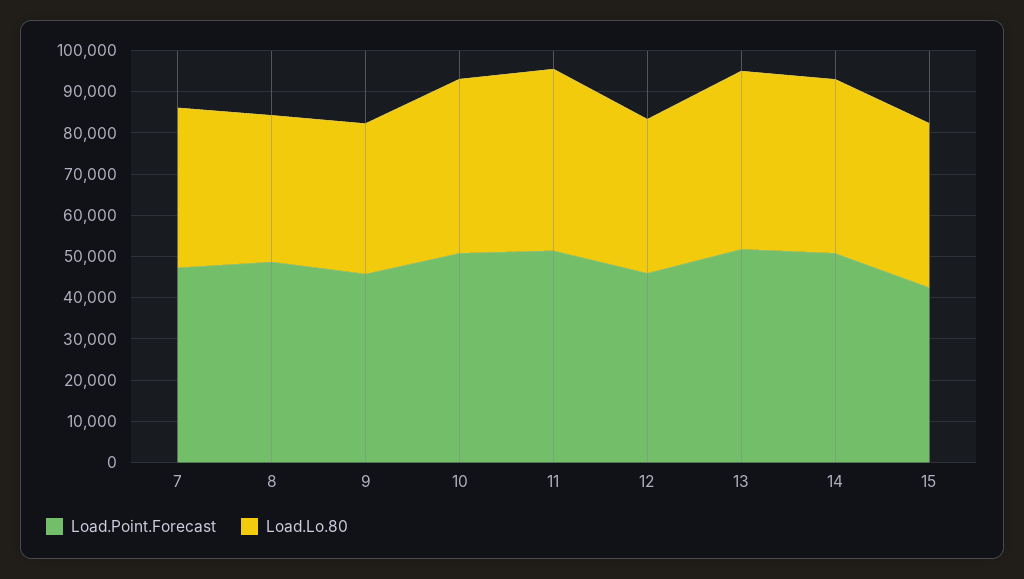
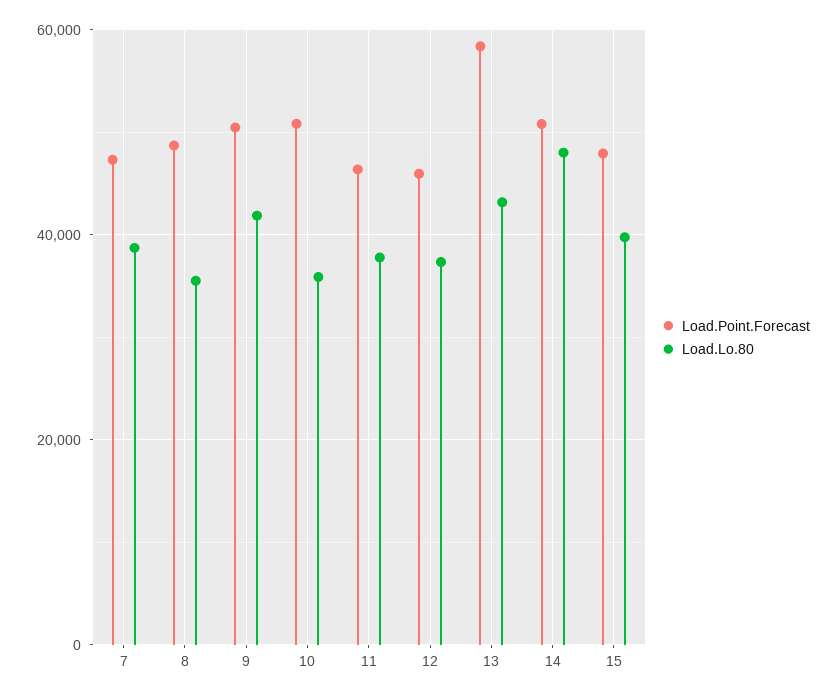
Load.Point.Forecast, 9: 46000 -> 50000
Load.Lo.80, 9: 36000 -> 42000
Load.Lo.80, 10: 42000 -> 36000
Load.Point.Forecast, 11: 52000 -> 46000
Load.Lo.80, 11: 44000 -> 38000
Load.Point.Forecast, 13: 52000 -> 58000
Load.Lo.80, 14: 42000 -> 48000
Load.Point.Forecast, 15: 42000 -> 48000

